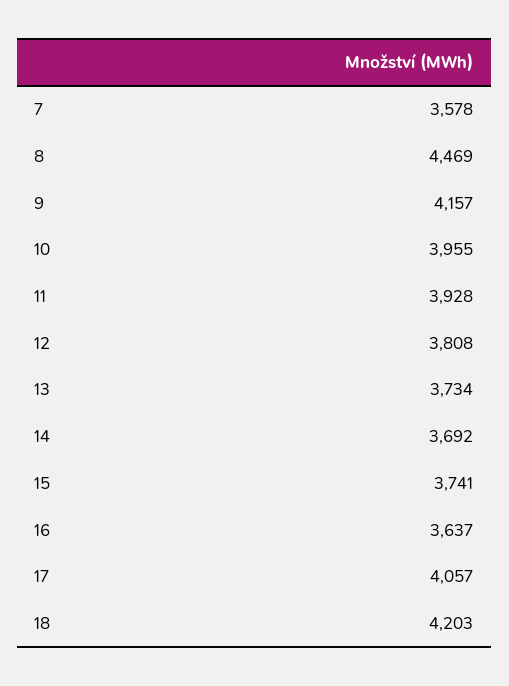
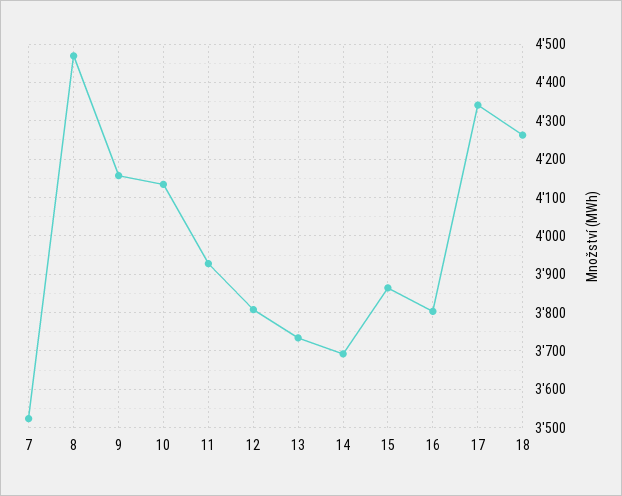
7: 3578 -> 3520
10: 3955 -> 4140
15: 3741 -> 3860
16: 3637 -> 3800
17: 4057 -> 4340
18: 4203 -> 4260

